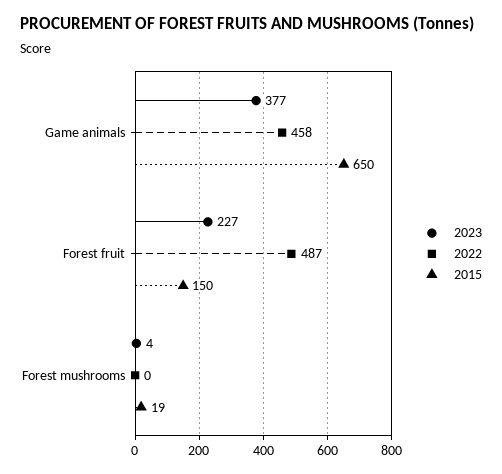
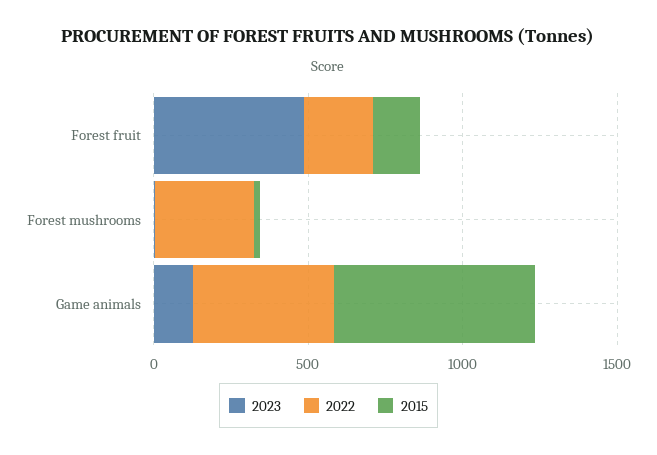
2023, Game animals: 377 -> 100
2023, Forest fruit: 227 -> 500
2022, Forest fruit: 487 -> 200
2022, Forest mushrooms: 0 -> 300

